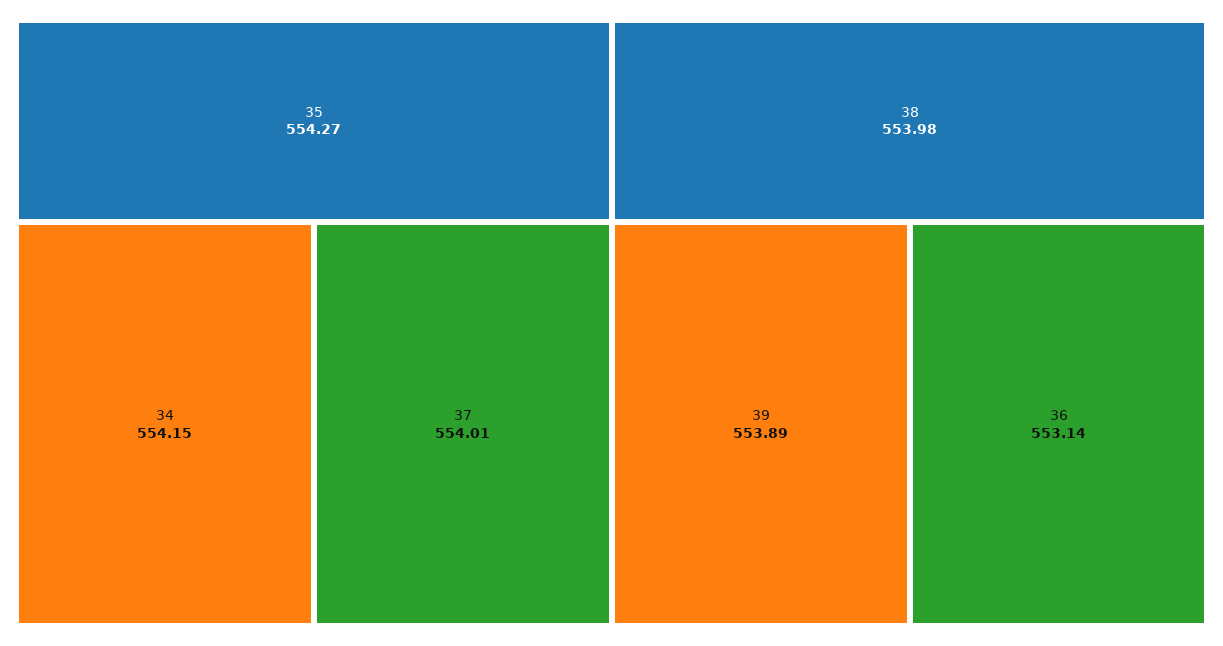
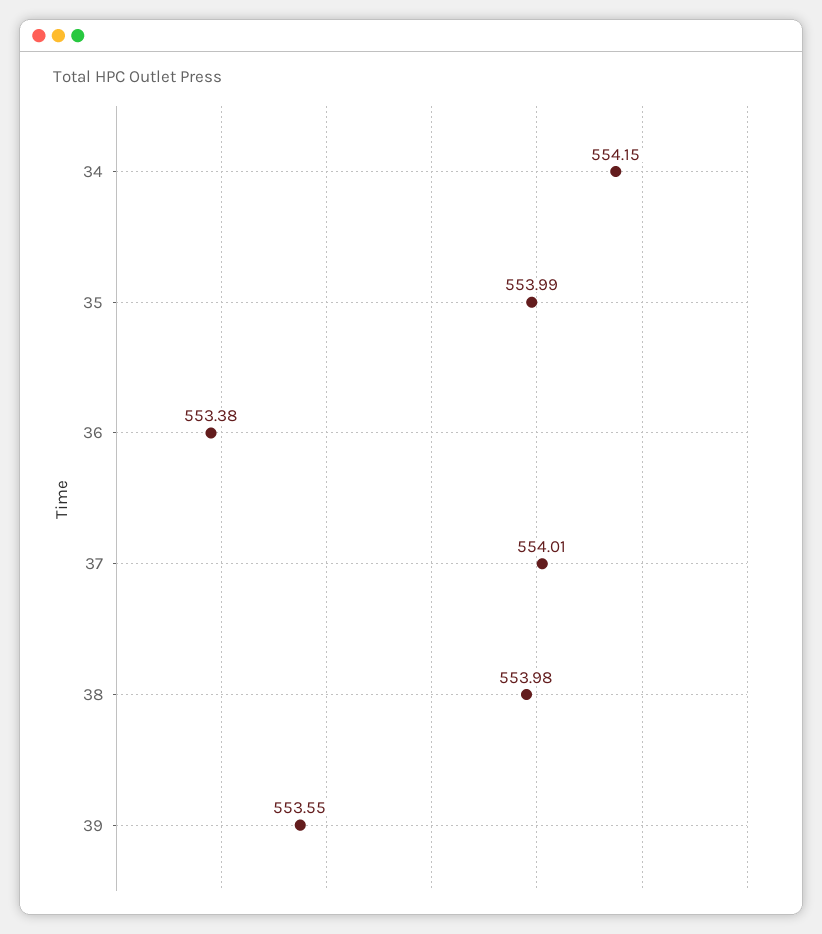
35: 554.27 -> 553.99
39: 553.89 -> 553.55
36: 553.14 -> 553.38

